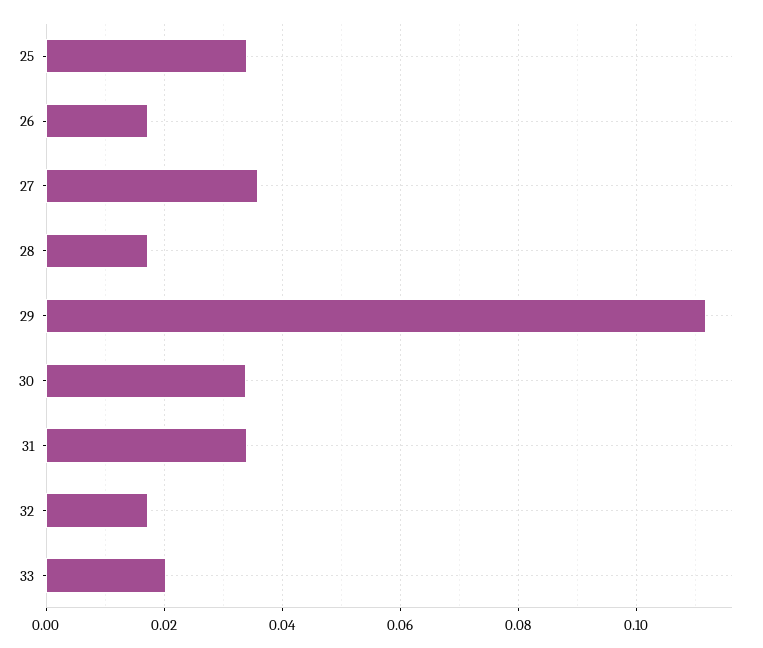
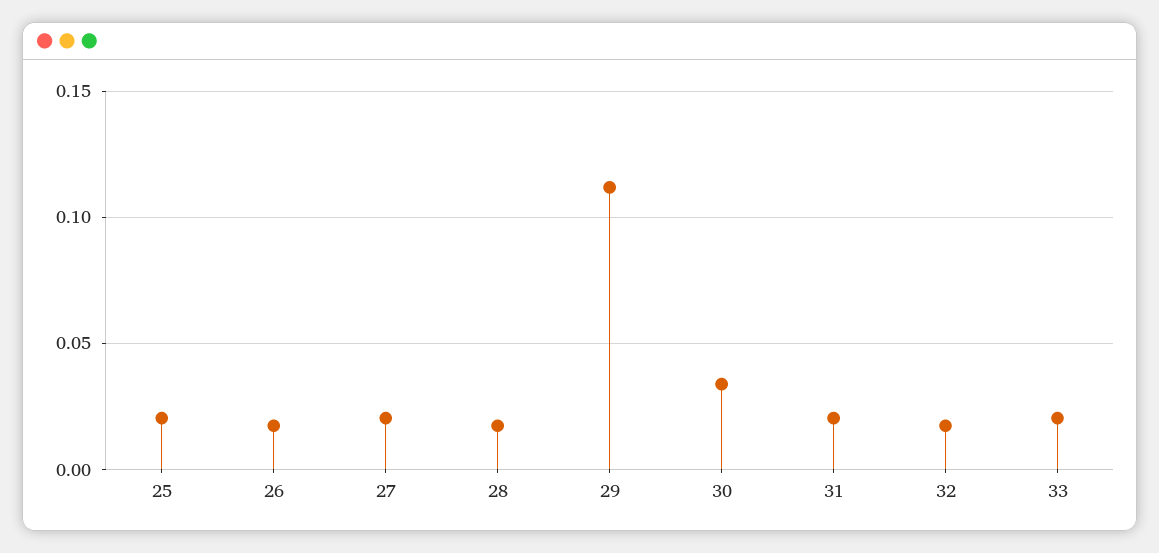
25: 0.034 -> 0.02
27: 0.036 -> 0.02
31: 0.034 -> 0.02

